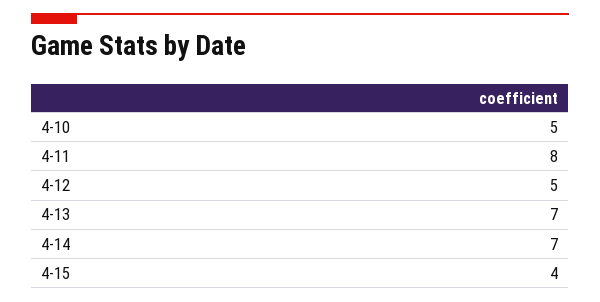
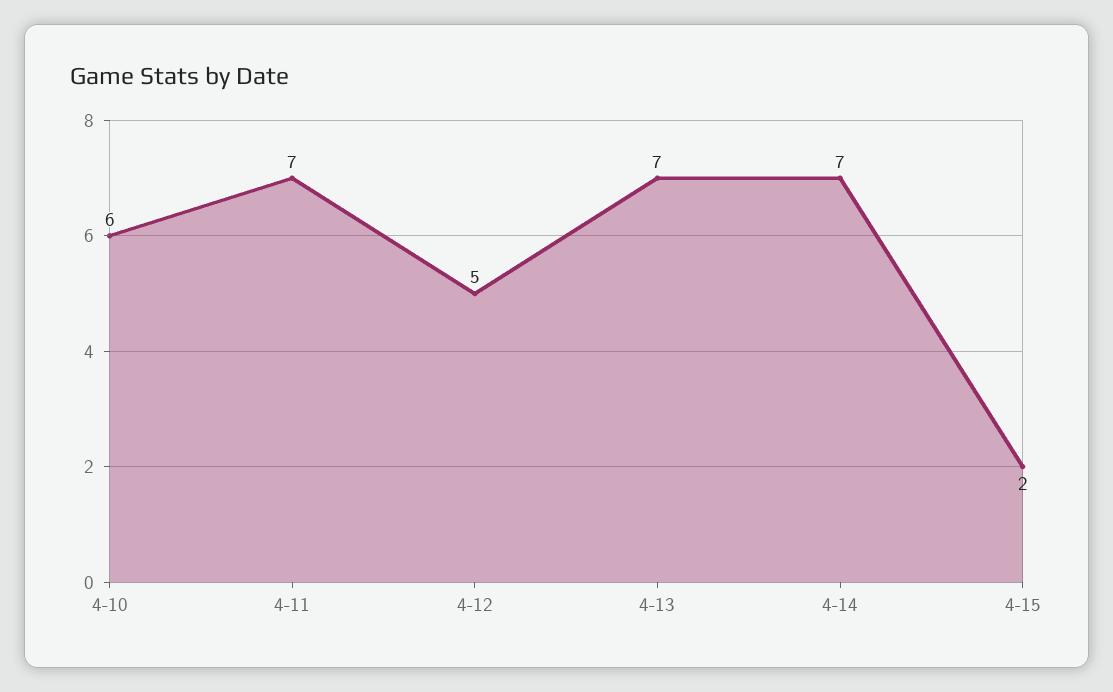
4-10: 5 -> 6
4-11: 8 -> 7
4-15: 4 -> 2

